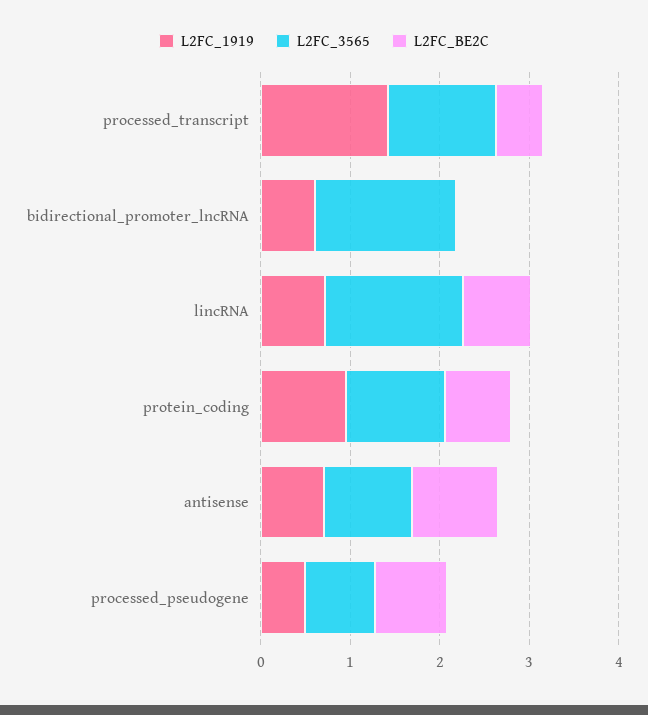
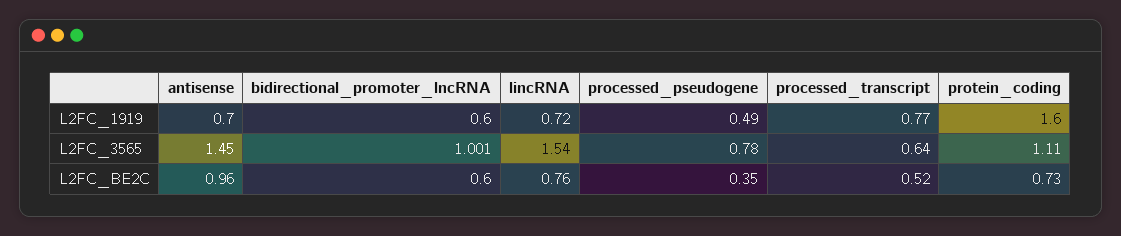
L2FC_1919, processed_transcript: 1.4 -> 0.77
L2FC_3565, processed_transcript: 1.2 -> 0.64
L2FC_3565, bidirectional_promoter_lncRNA: 1.6 -> 1.001
L2FC_BE2C, bidirectional_promoter_lncRNA: 0 -> 0.6
L2FC_1919, protein_coding: 1 -> 1.6
L2FC_3565, antisense: 1 -> 1.45
L2FC_BE2C, processed_pseudogene: 0.8 -> 0.35

